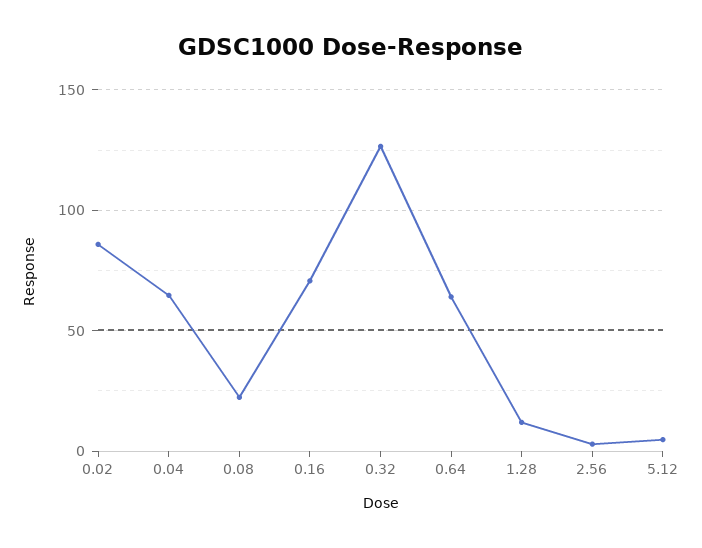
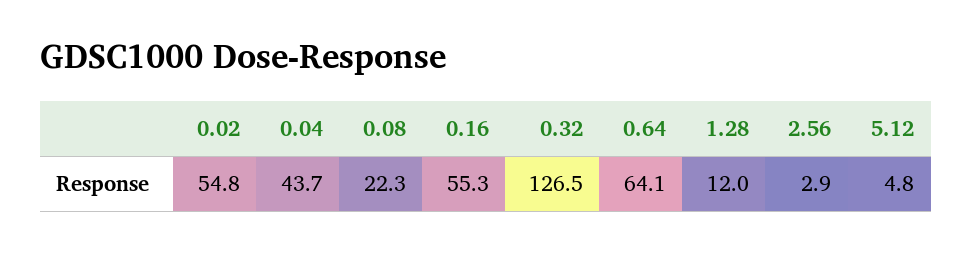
0.02: 85 -> 54.8
0.04: 65 -> 43.7
0.16: 70 -> 55.3

